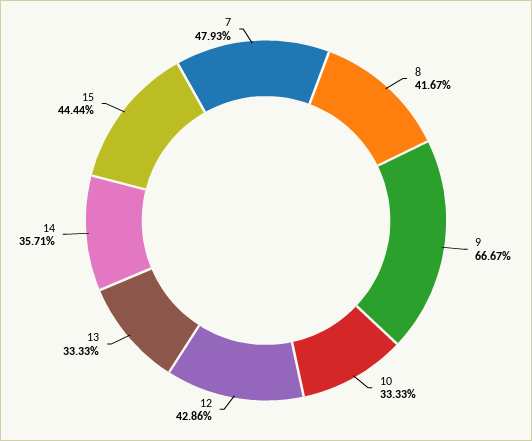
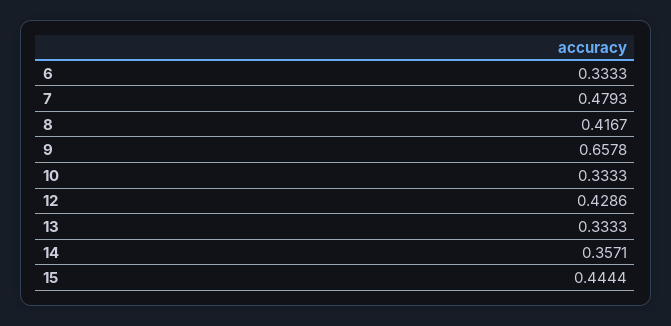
9: 0.6667 -> 0.6578
6: none -> 0.3333

